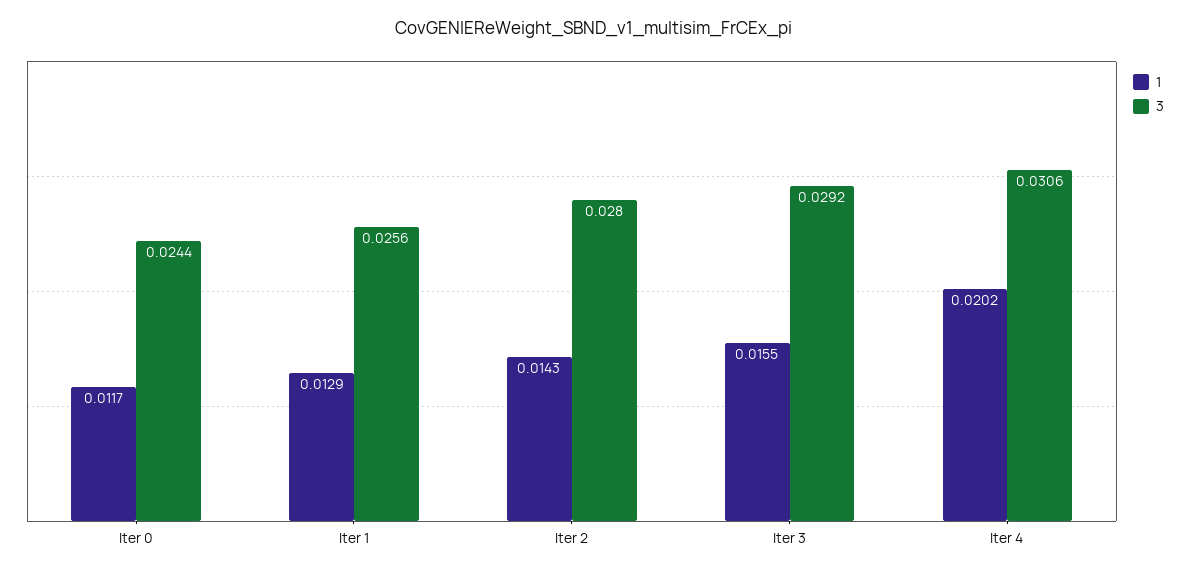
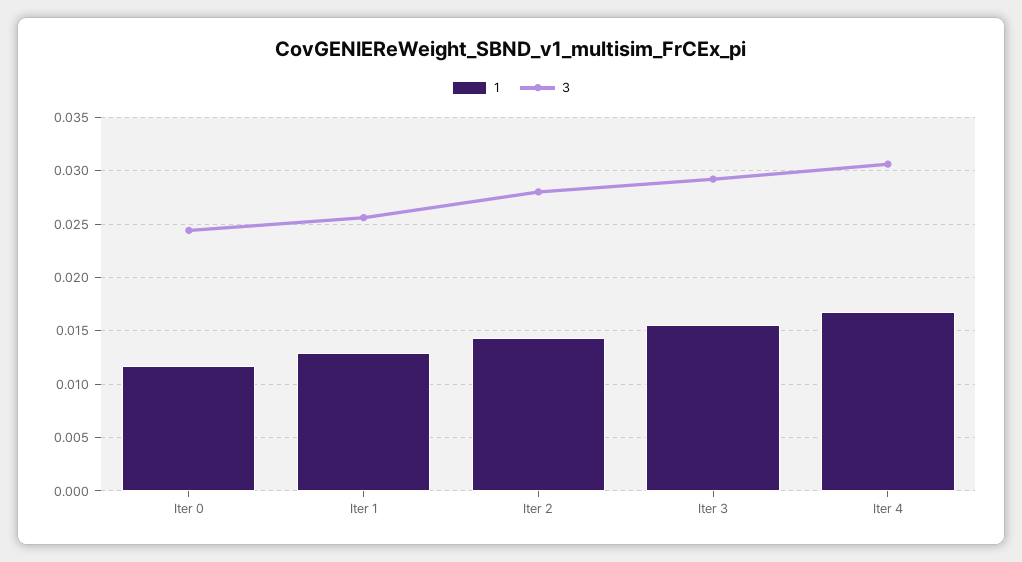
1, Iter 4: 0.0202 -> 0.017

